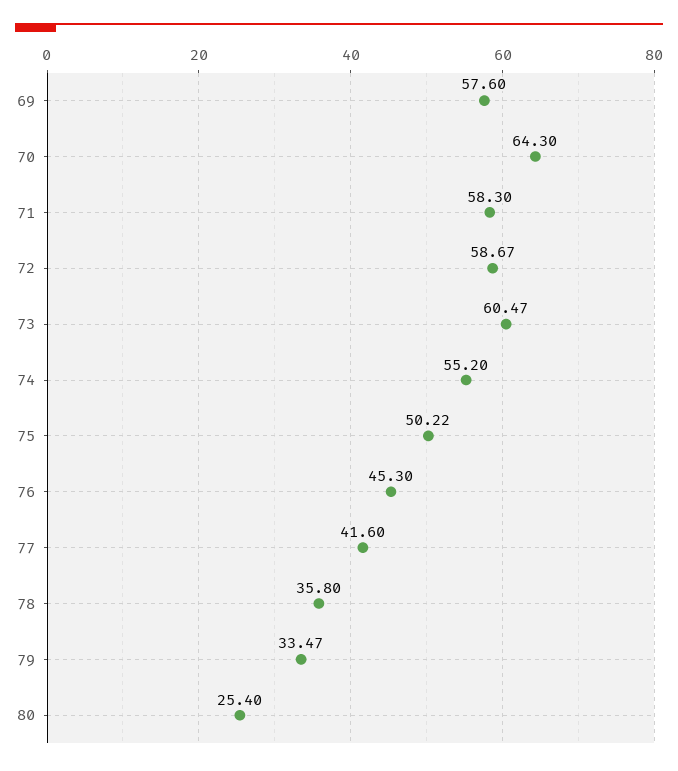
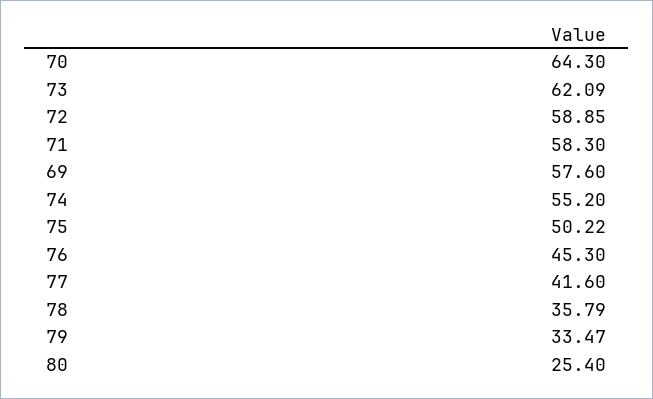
72: 58.67 -> 58.85
73: 60.47 -> 62.09
78: 35.8 -> 35.79

